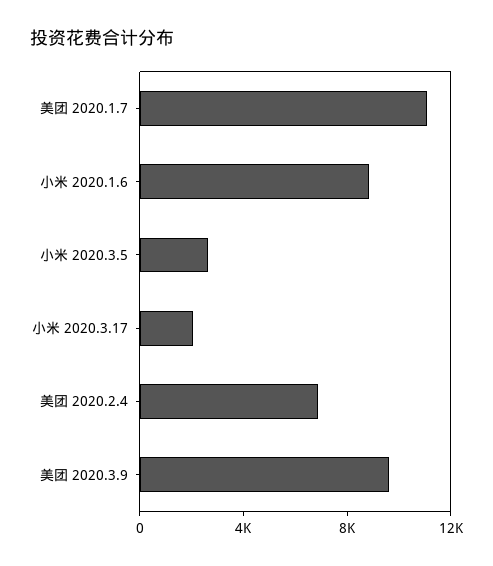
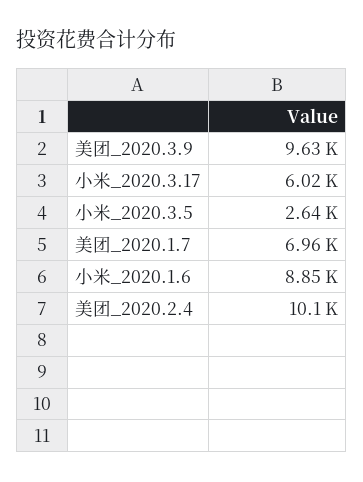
美团 2020.1.7: 11000 -> 6960
小米 2020.3.17: 2000 -> 6020
美团 2020.2.4: 7000 -> 10100

